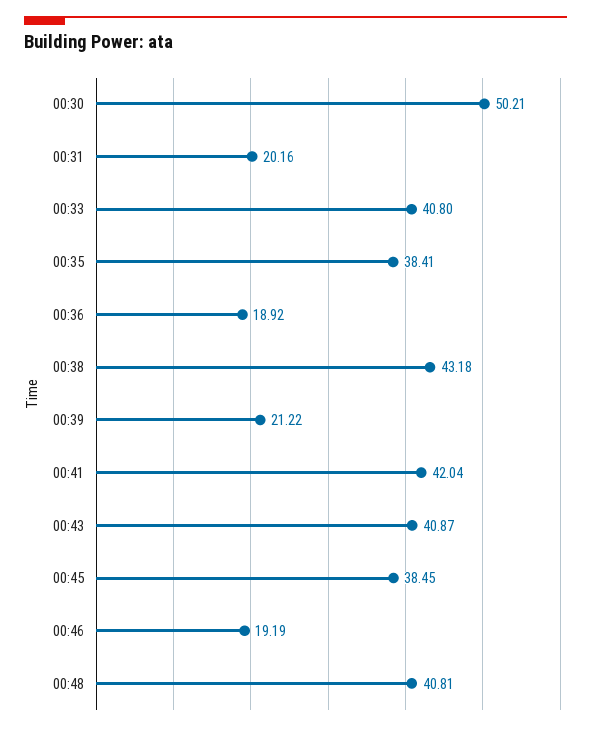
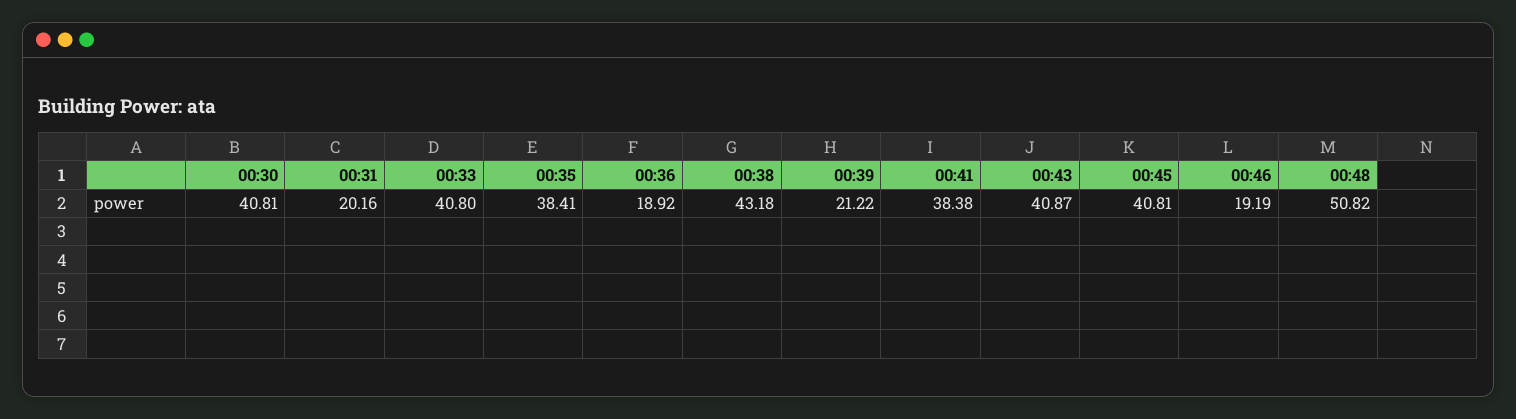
00:30: 50.21 -> 40.81
00:41: 42.04 -> 38.38
00:45: 38.45 -> 40.81
00:48: 40.81 -> 50.82

